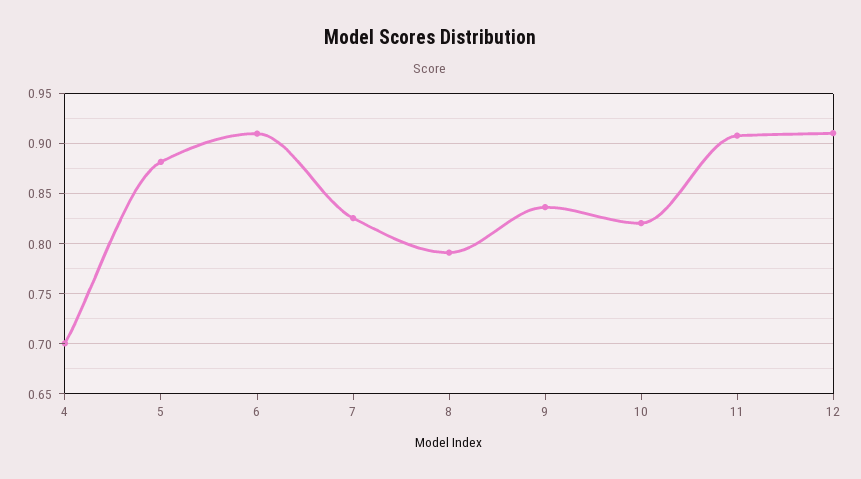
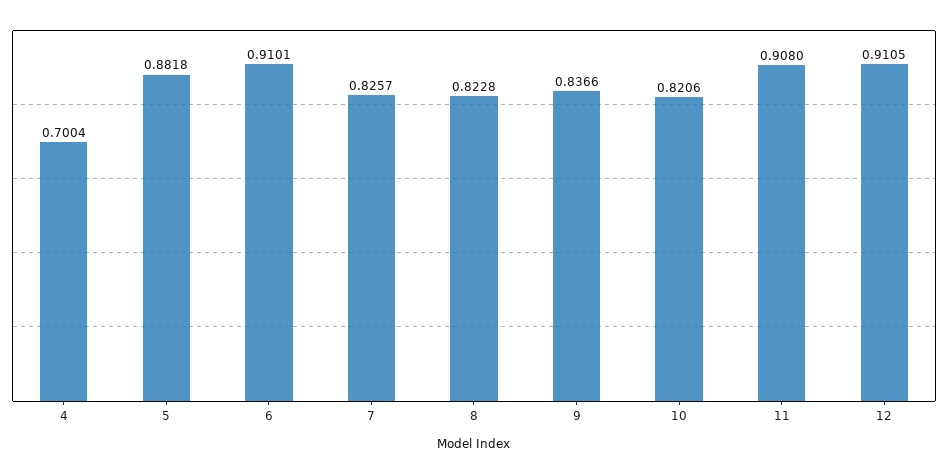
8: 0.79 -> 0.8228

